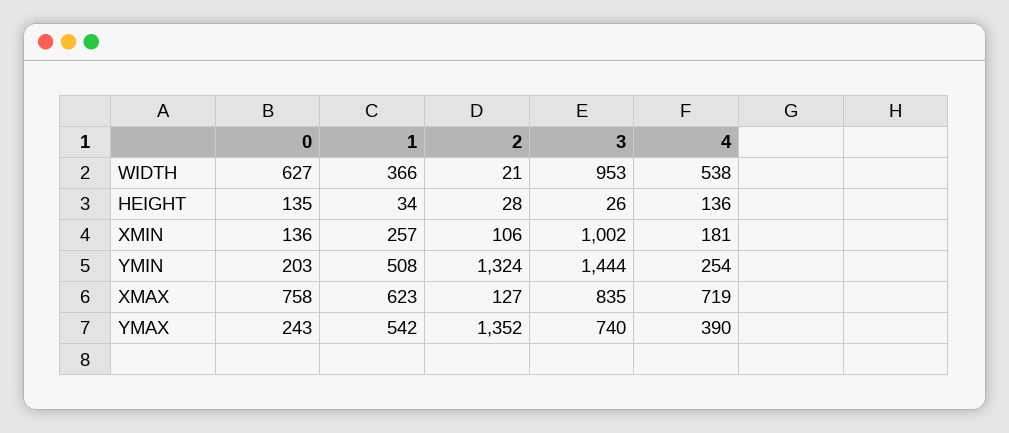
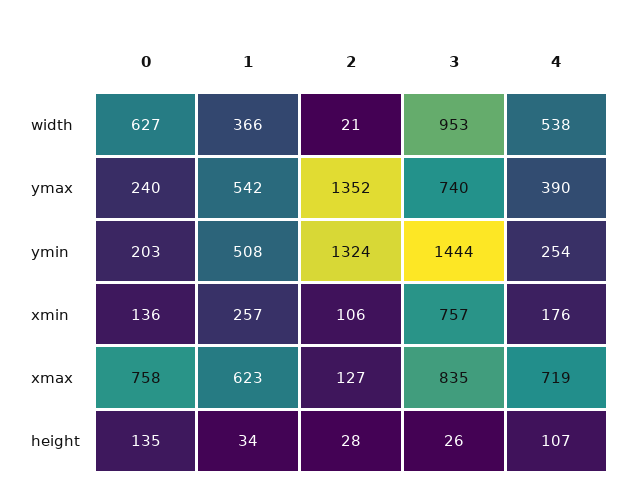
4, HEIGHT: 136 -> 107
3, XMIN: 1002 -> 757
4, XMIN: 181 -> 176
0, YMAX: 243 -> 240

